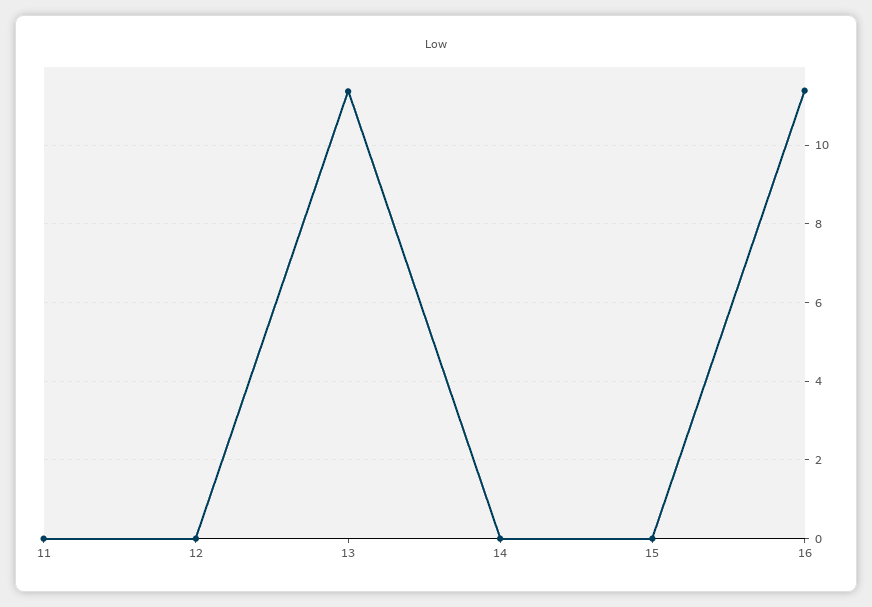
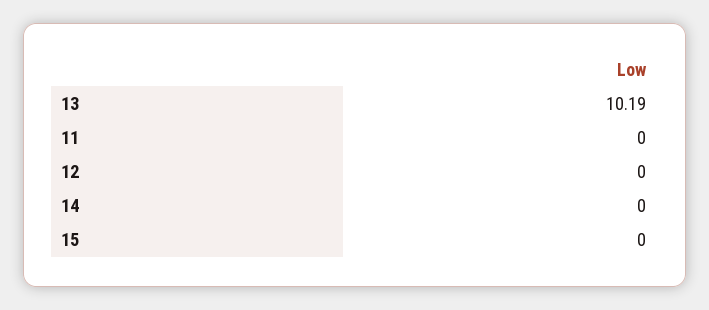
13: 11.4 -> 10.19
16: 11.4 -> none

